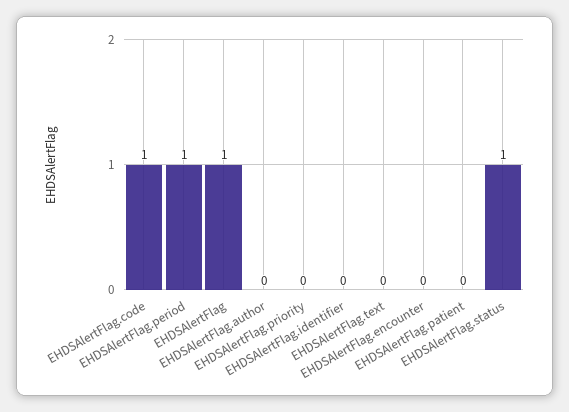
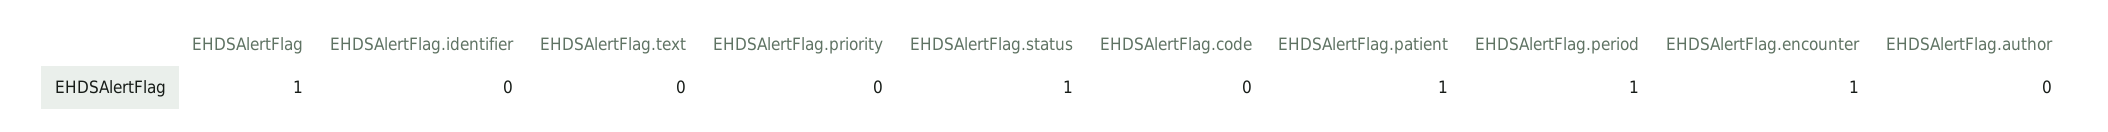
EHDSAlertFlag.code: 1 -> 0
EHDSAlertFlag.encounter: 0 -> 1
EHDSAlertFlag.patient: 0 -> 1

